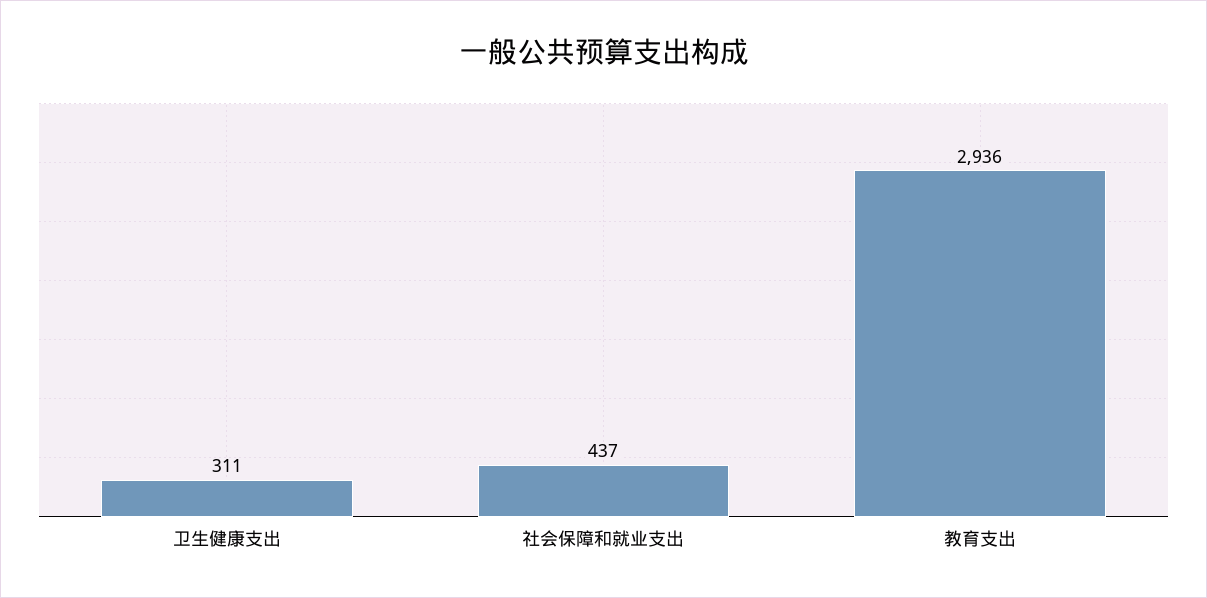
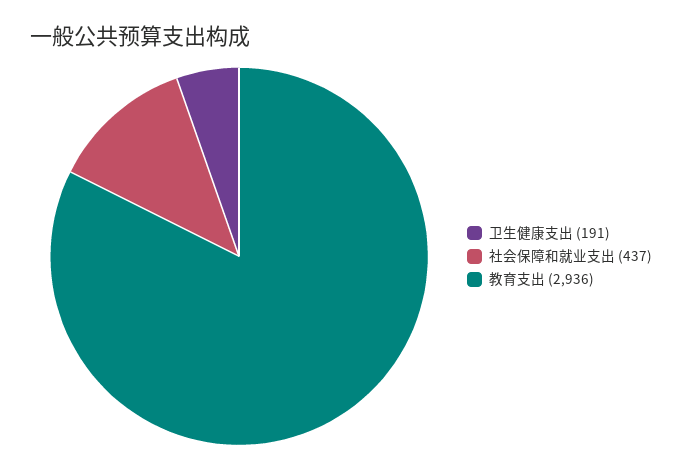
卫生健康支出: 311 -> 191

